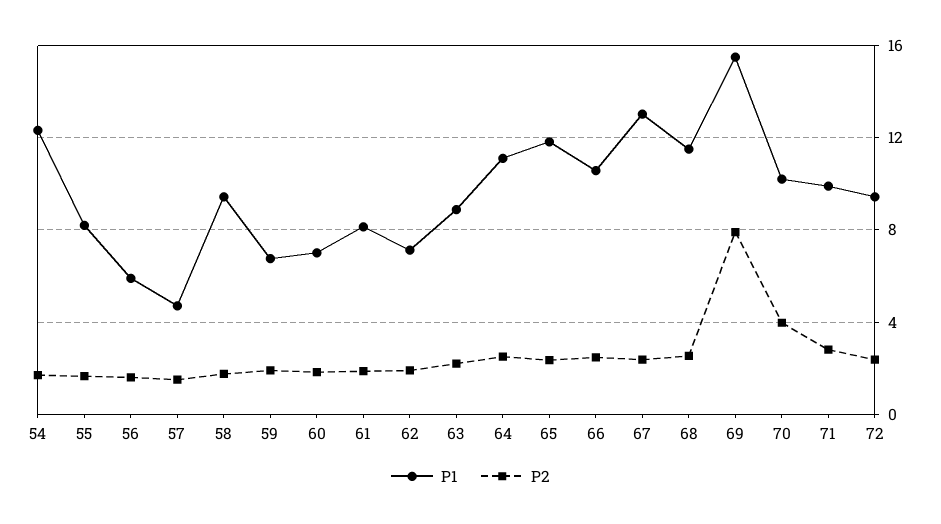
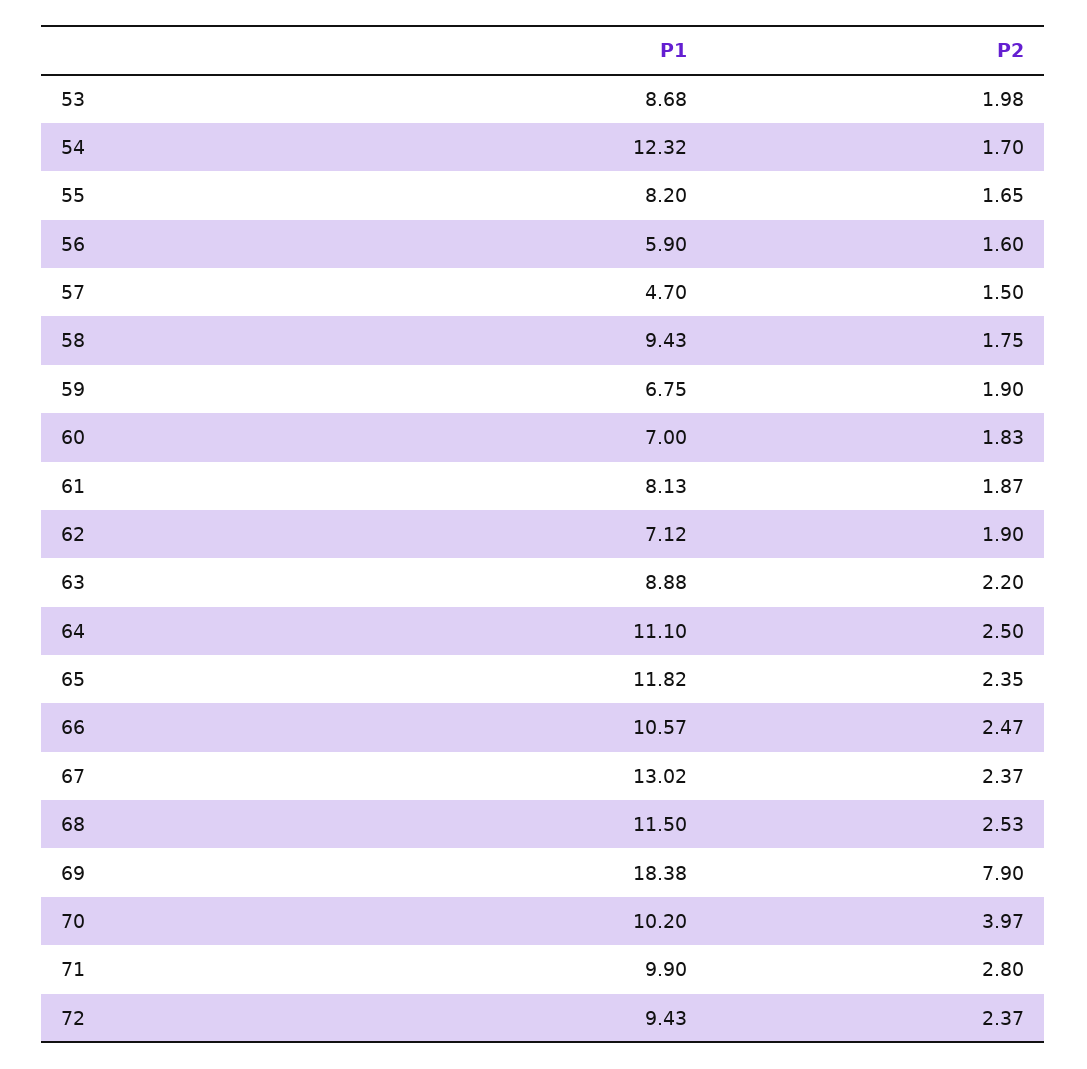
P1, 69: 15.5 -> 18.38
P1, 53: none -> 8.68
P2, 53: none -> 1.98

